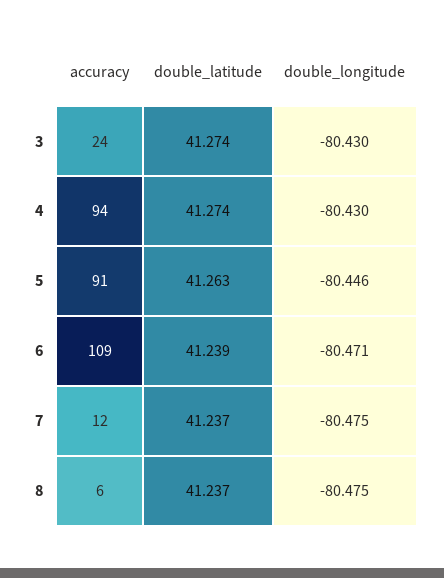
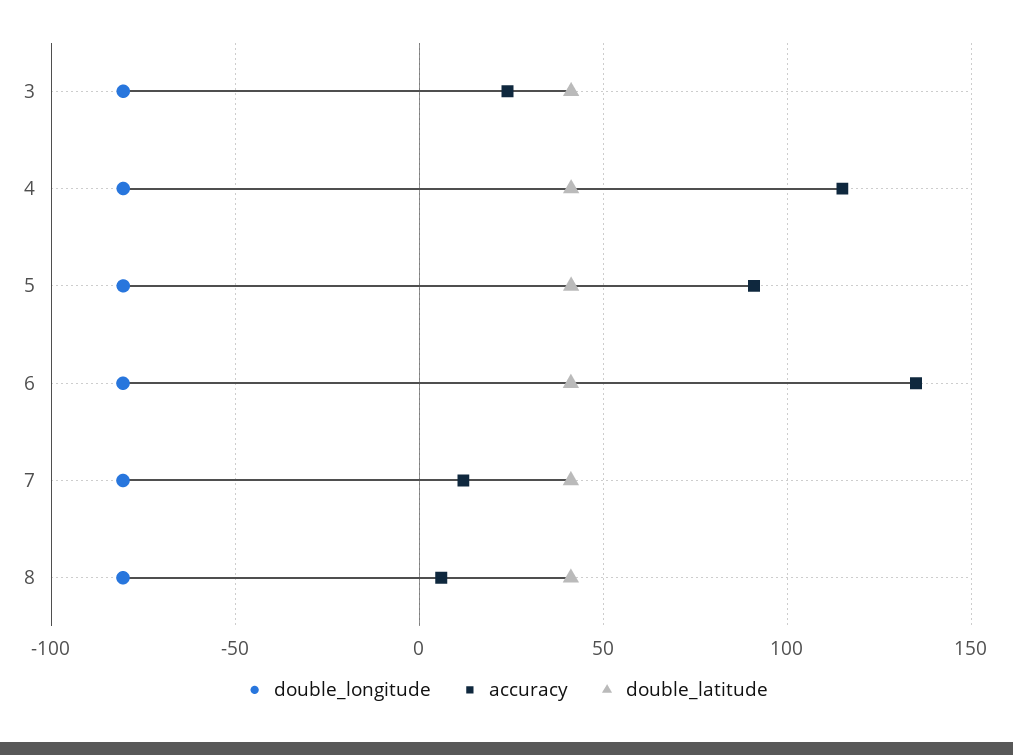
accuracy, 4: 94 -> 115
accuracy, 6: 109 -> 135

